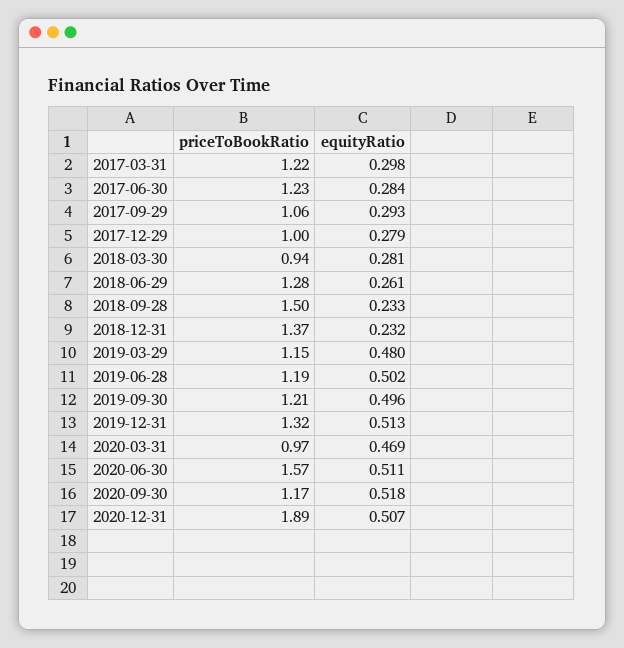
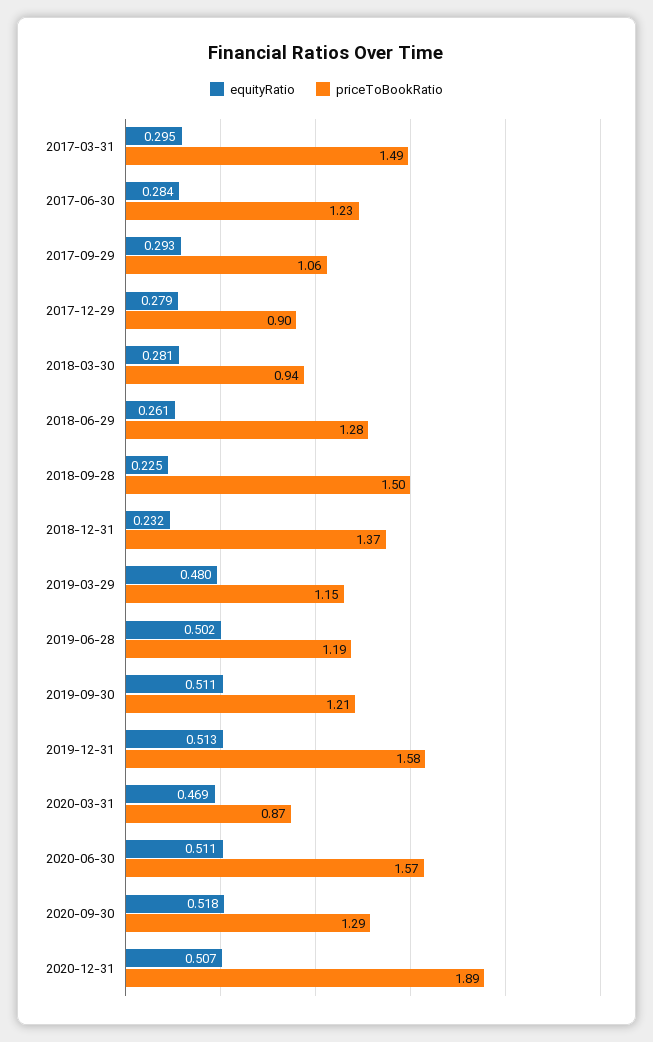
priceToBookRatio, 2017-03-31: 1.22 -> 1.49
equityRatio, 2017-03-31: 0.298 -> 0.295
priceToBookRatio, 2017-12-29: 1 -> 0.9
equityRatio, 2018-09-28: 0.233 -> 0.225
equityRatio, 2019-09-30: 0.496 -> 0.511
priceToBookRatio, 2019-12-31: 1.32 -> 1.58
priceToBookRatio, 2020-03-31: 0.97 -> 0.87
priceToBookRatio, 2020-09-30: 1.17 -> 1.29

